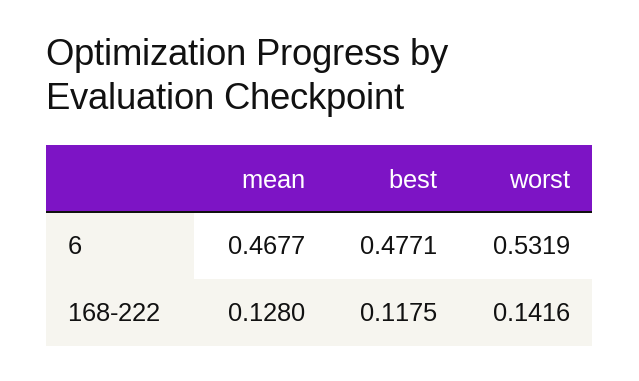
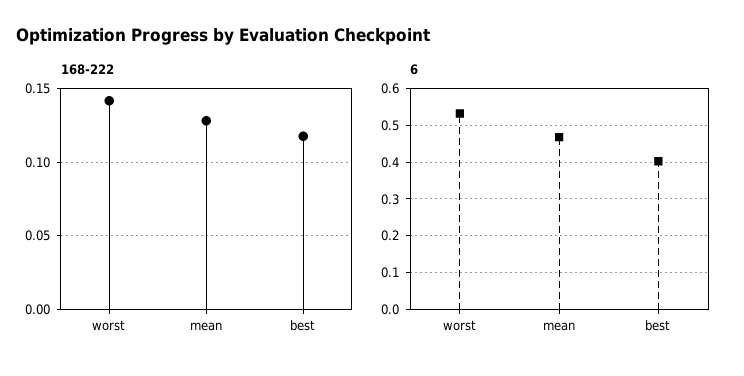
6, best: 0.4771 -> 0.4

